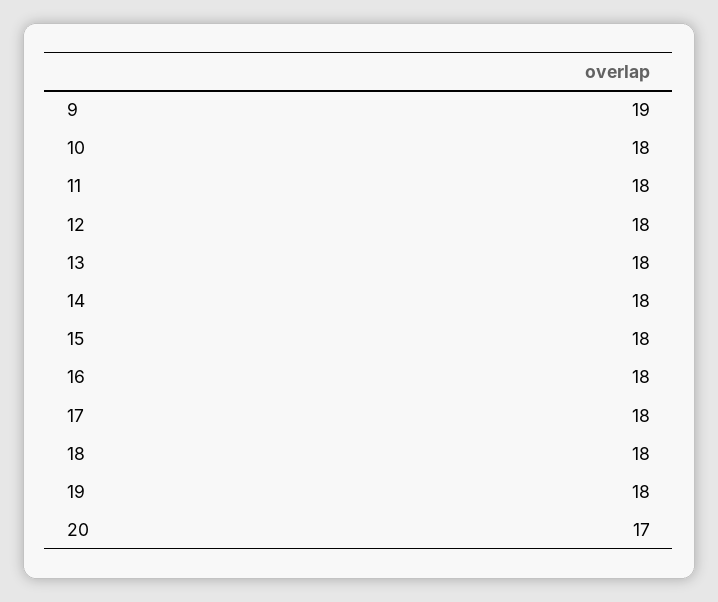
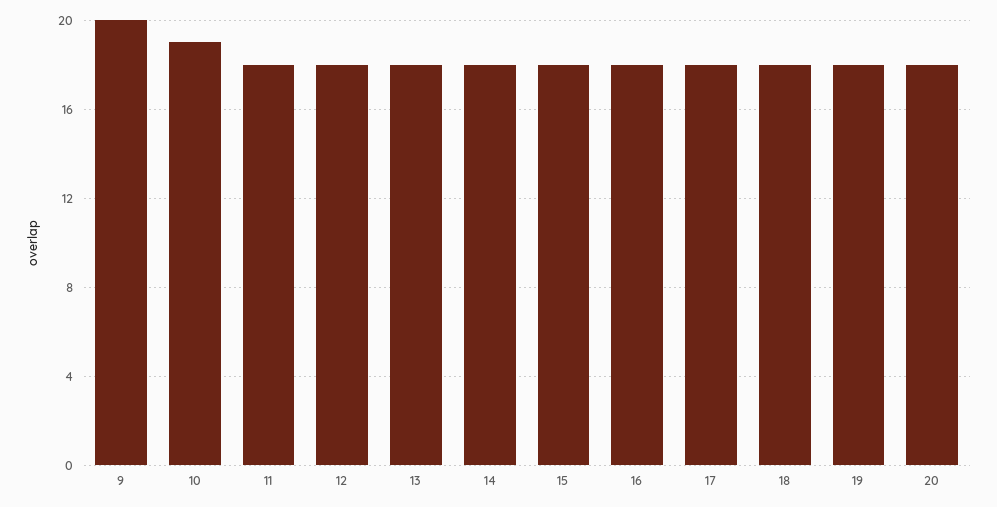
9: 19 -> 20
10: 18 -> 19
20: 17 -> 18

